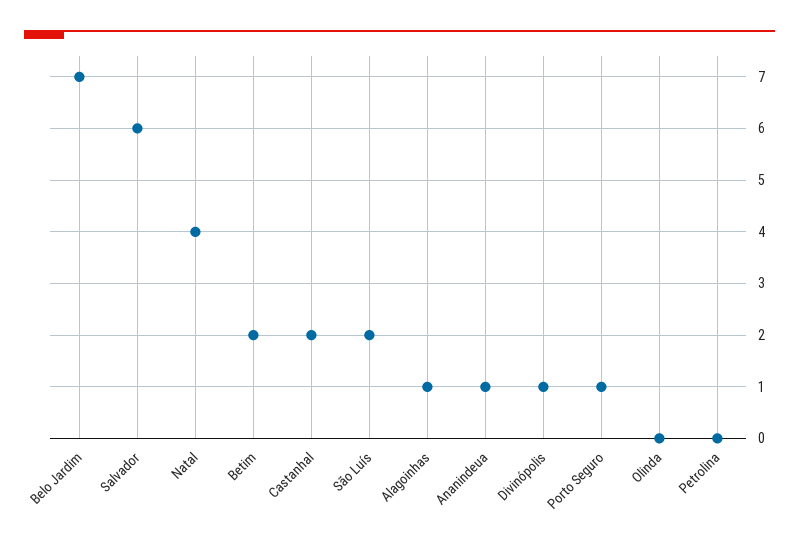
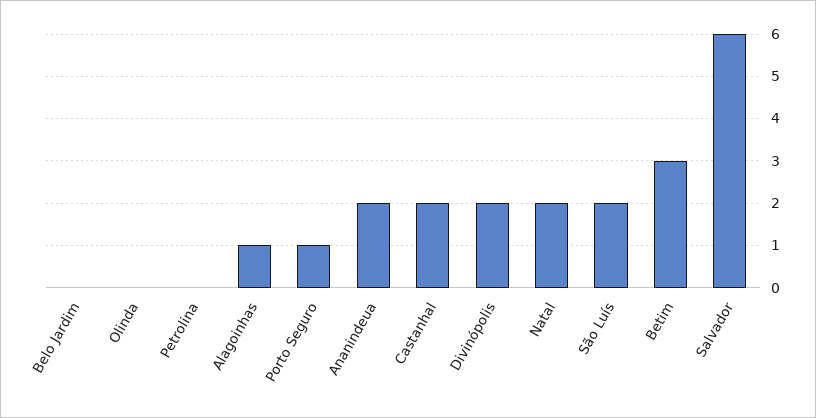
Belo Jardim: 7 -> 0
Natal: 4 -> 2
Betim: 2 -> 3
Ananindeua: 1 -> 2
Divinópolis: 1 -> 2

